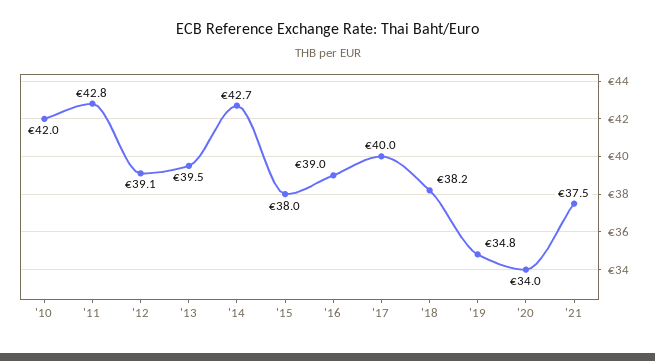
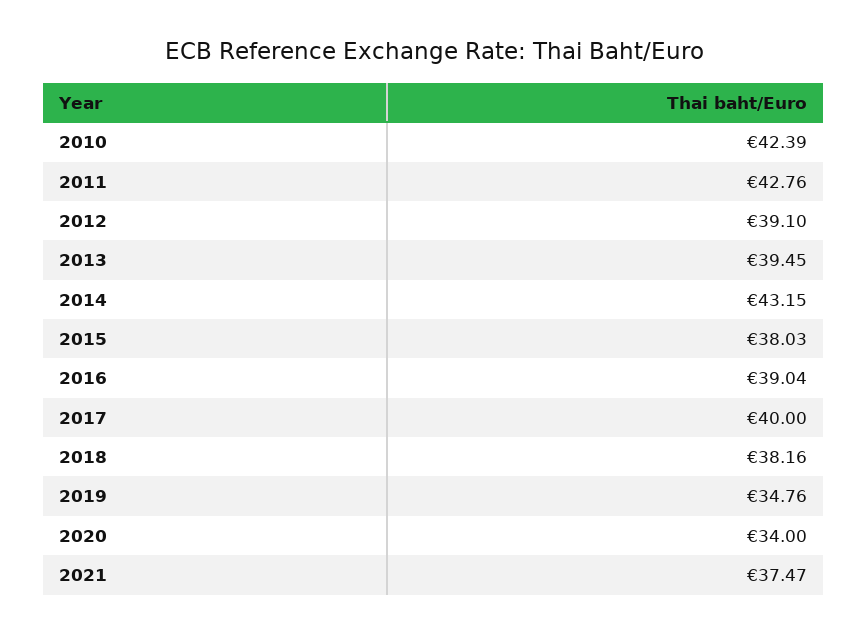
'10: 42 -> 42.39
'14: 42.7 -> 43.15

